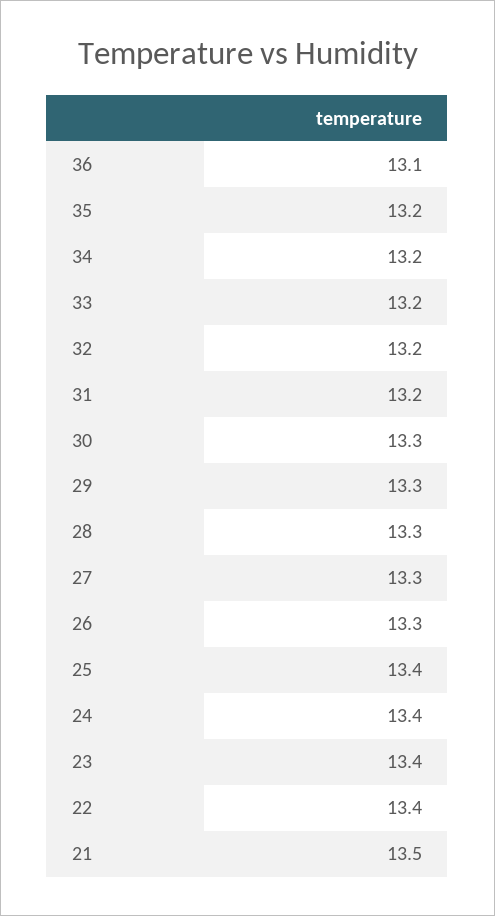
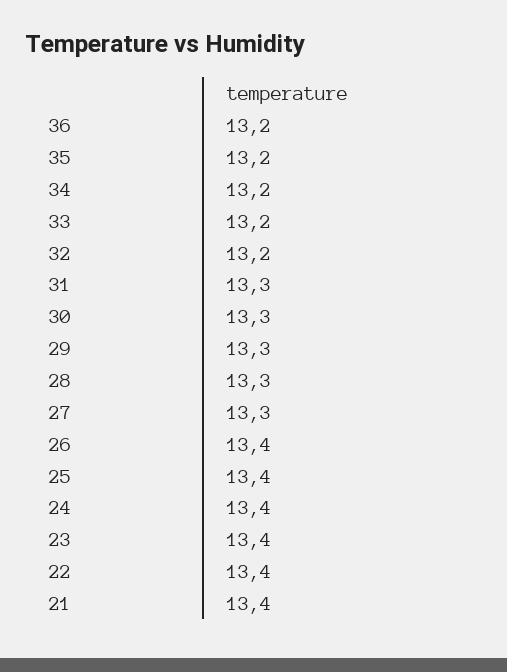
36: 13.1 -> 13.2
31: 13.2 -> 13.3
26: 13.3 -> 13.4
21: 13.5 -> 13.4

